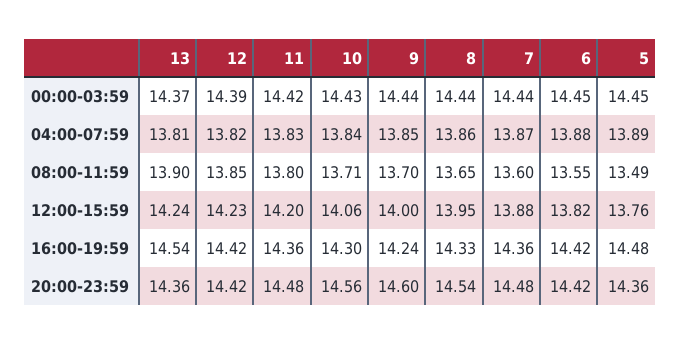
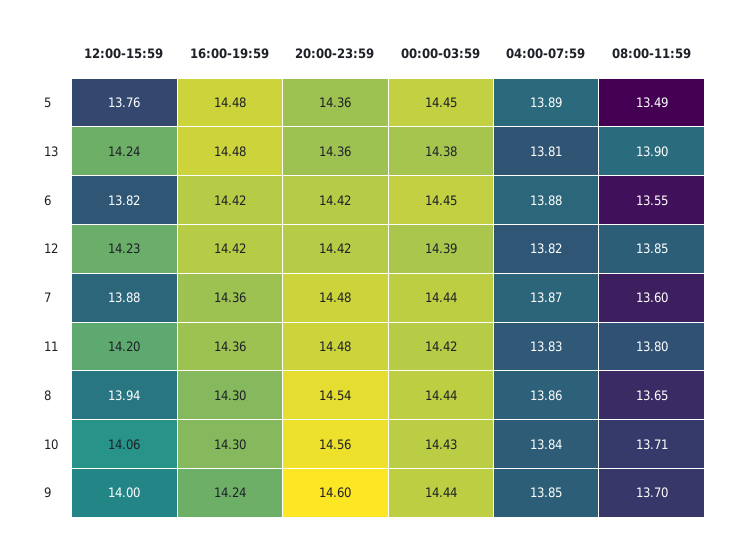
13, 00:00-03:59: 14.37 -> 14.38
8, 12:00-15:59: 13.95 -> 13.94
13, 16:00-19:59: 14.54 -> 14.48
8, 16:00-19:59: 14.33 -> 14.3

